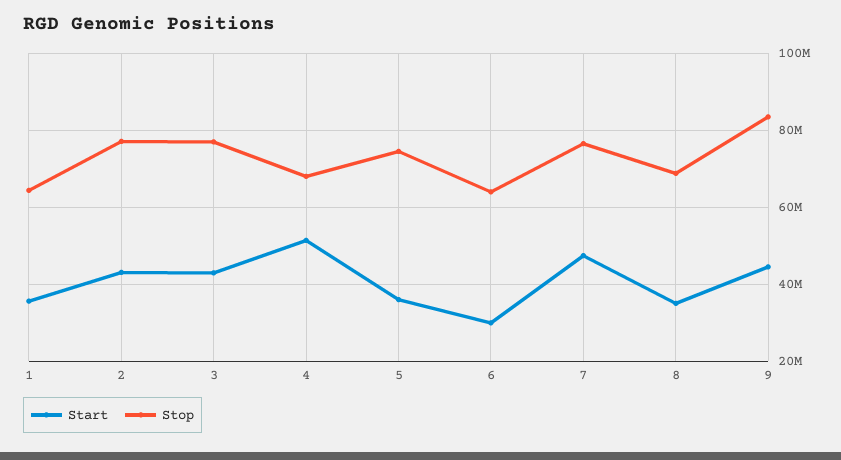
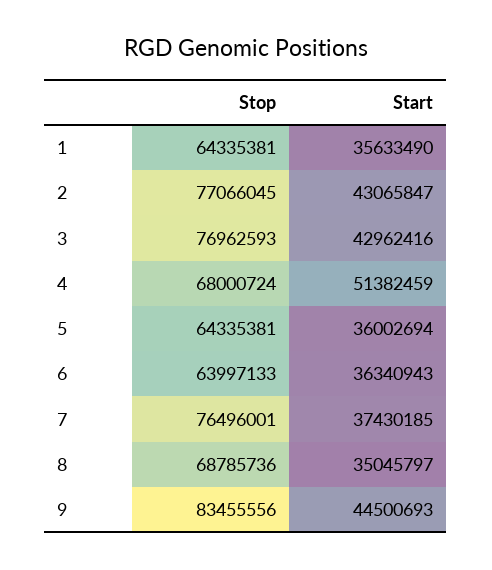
Stop, 5: 74000000 -> 64335381
Start, 6: 30000000 -> 36340943
Start, 7: 48000000 -> 37430185

